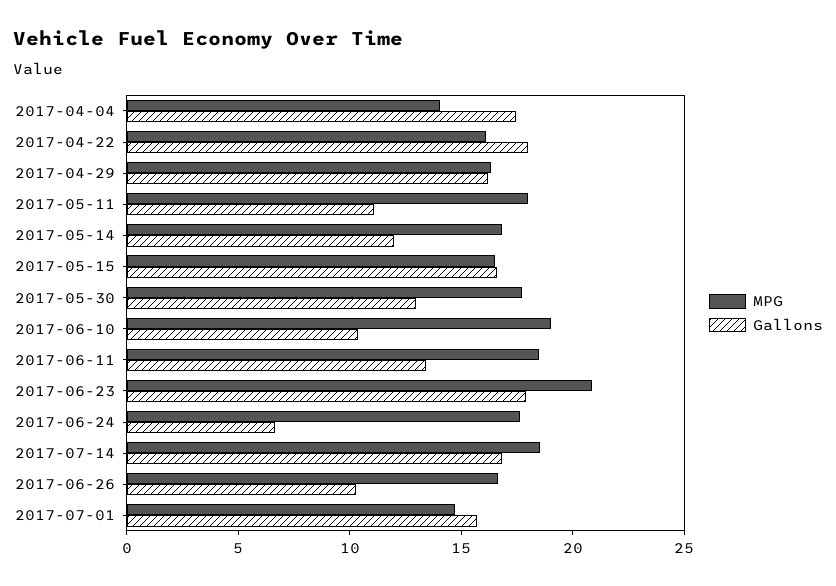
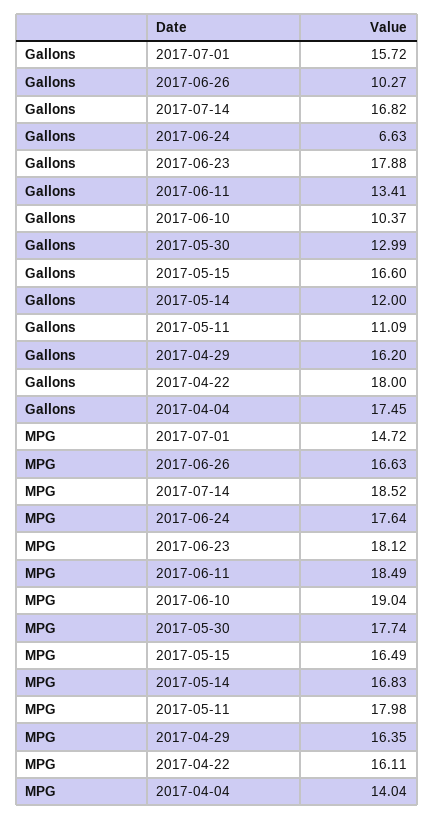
MPG, 2017-06-23: 21 -> 18.12

